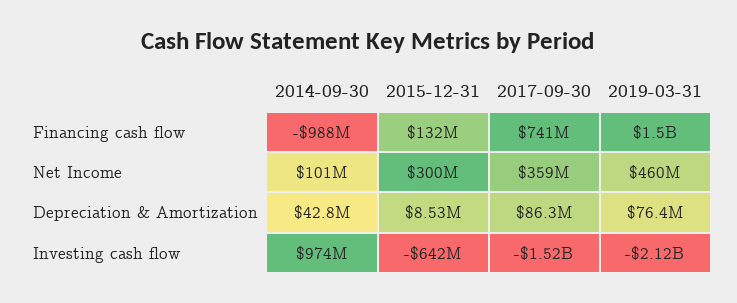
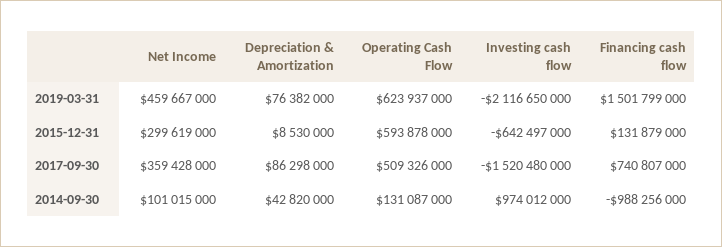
2019-03-31, Operating Cash Flow: none -> 623937000
2015-12-31, Operating Cash Flow: none -> 593878000
2017-09-30, Operating Cash Flow: none -> 509326000
2014-09-30, Operating Cash Flow: none -> 131087000

